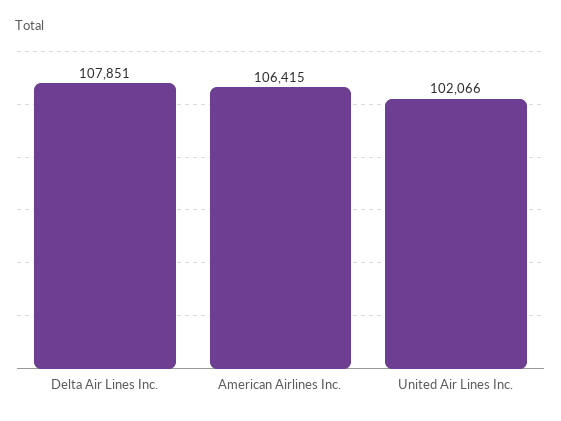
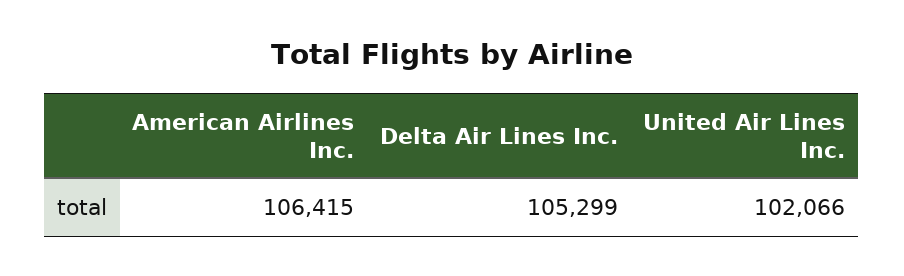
Delta Air Lines Inc.: 107851 -> 105299

